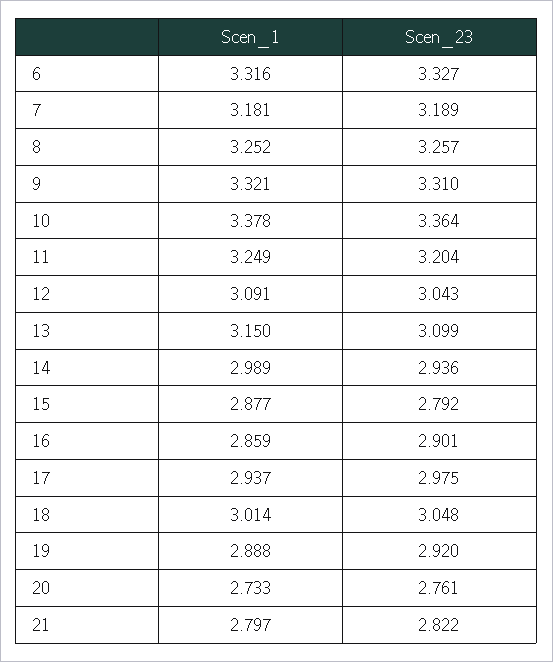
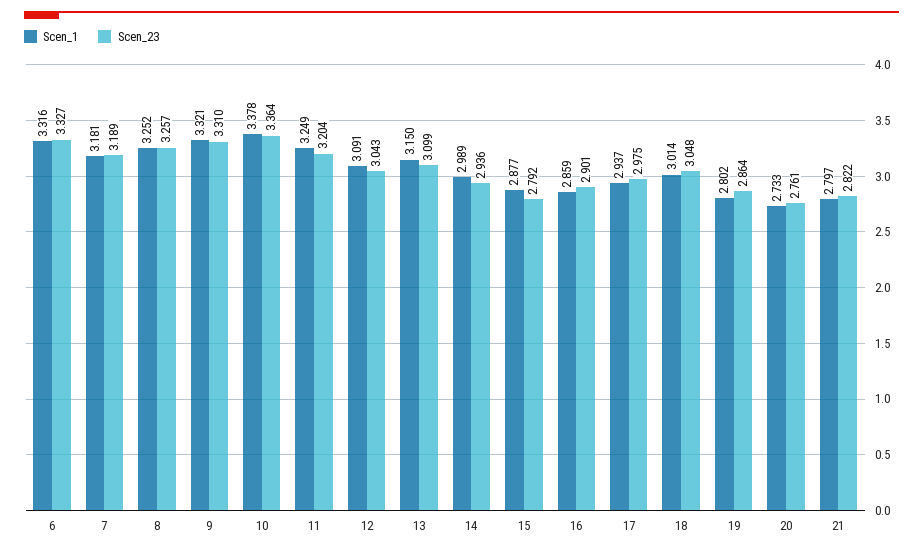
Scen_1, 19: 2.888 -> 2.802
Scen_23, 19: 2.92 -> 2.864

